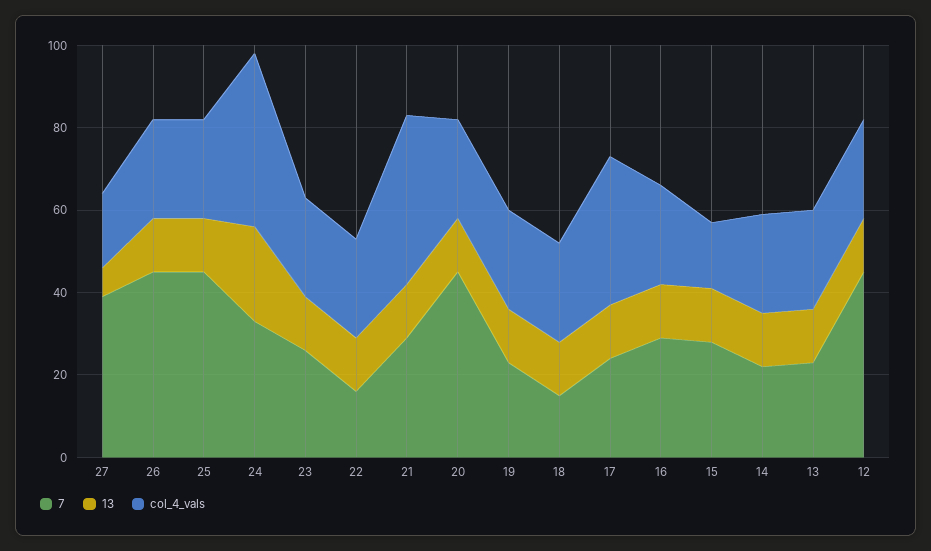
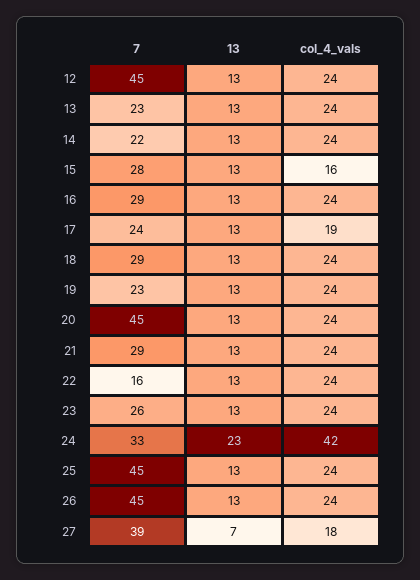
col_4_vals, 21: 40 -> 24
7, 18: 15 -> 29
col_4_vals, 17: 35 -> 19

